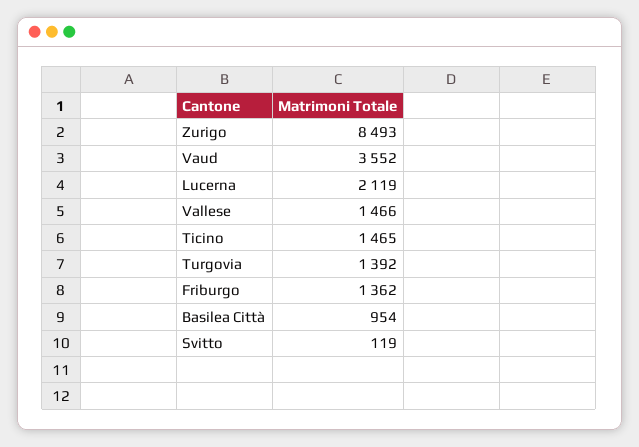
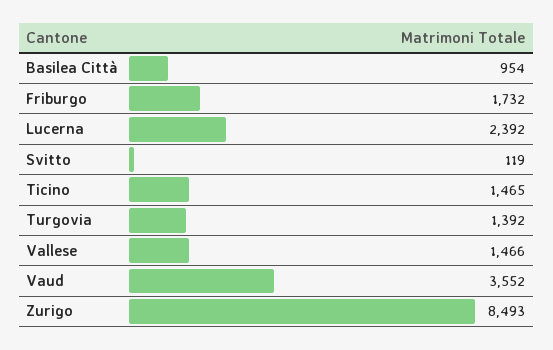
Lucerna: 2119 -> 2392
Friburgo: 1362 -> 1732

